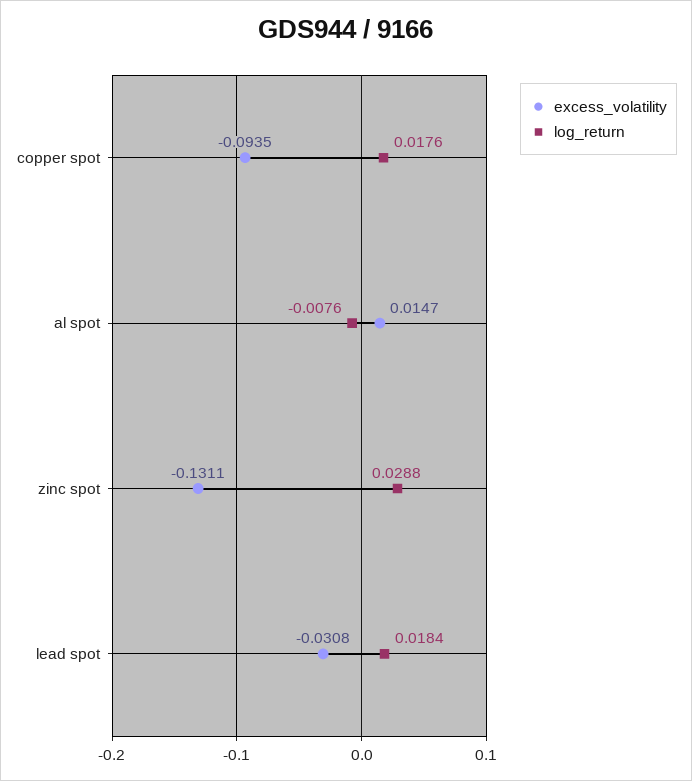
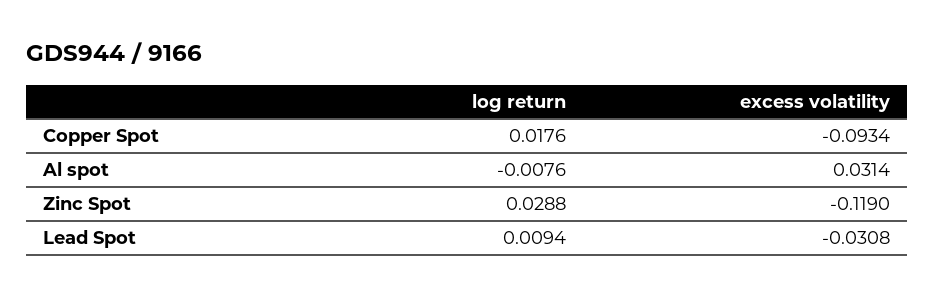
excess_volatility, copper spot: -0.0935 -> -0.0934
excess_volatility, al spot: 0.0147 -> 0.0314
excess_volatility, zinc spot: -0.1311 -> -0.119
log_return, lead spot: 0.0184 -> 0.0094

